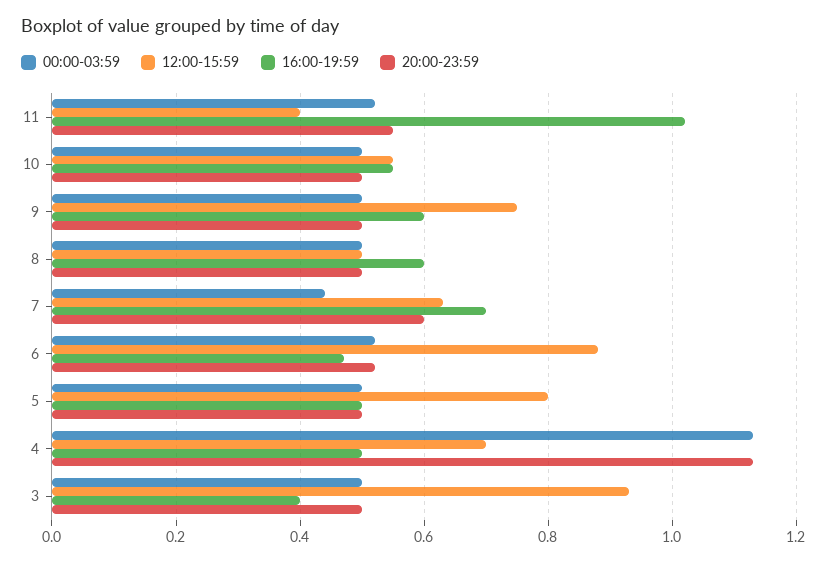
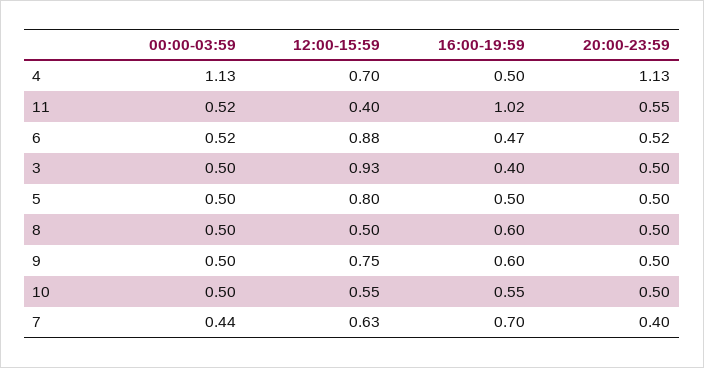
20:00-23:59, 7: 0.6 -> 0.4

